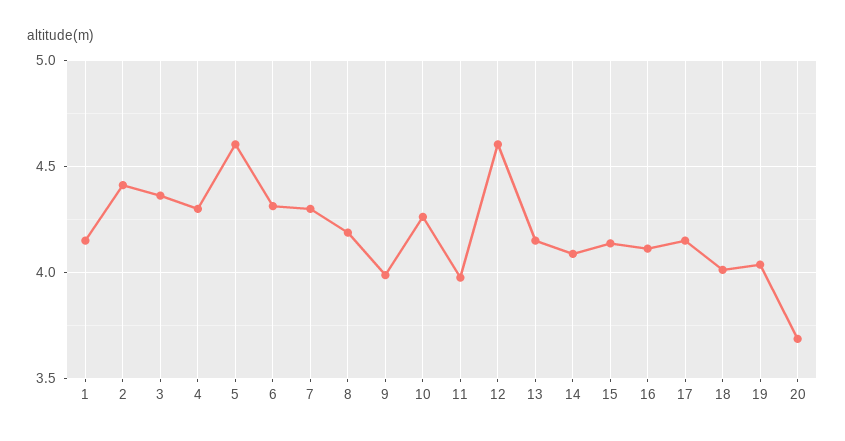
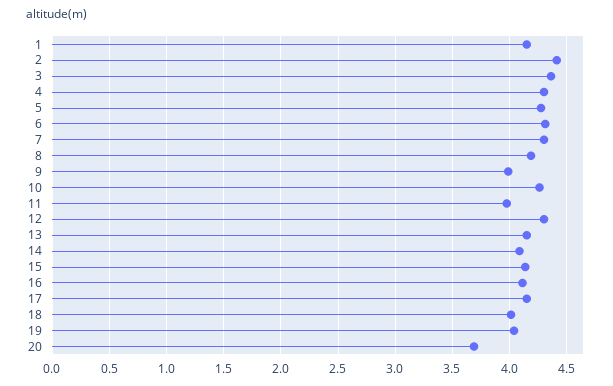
5: 4.6 -> 4.3
12: 4.6 -> 4.3

